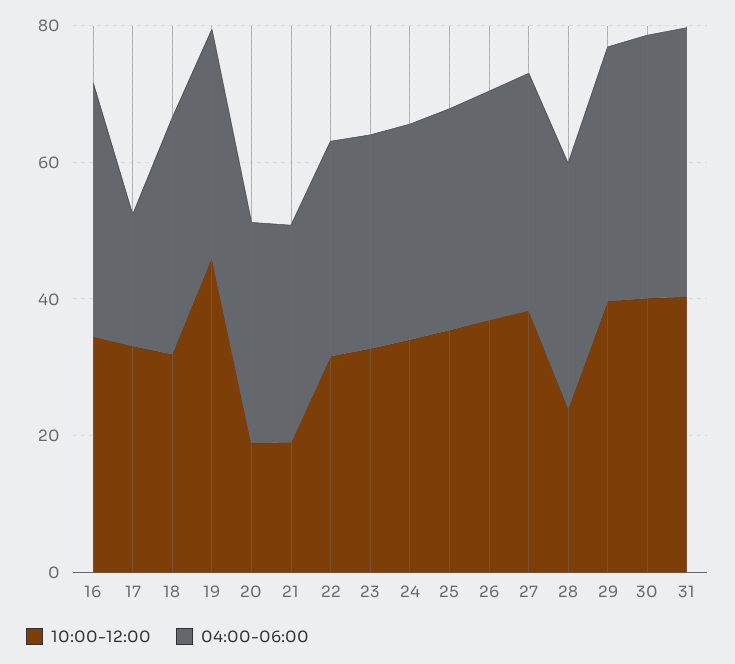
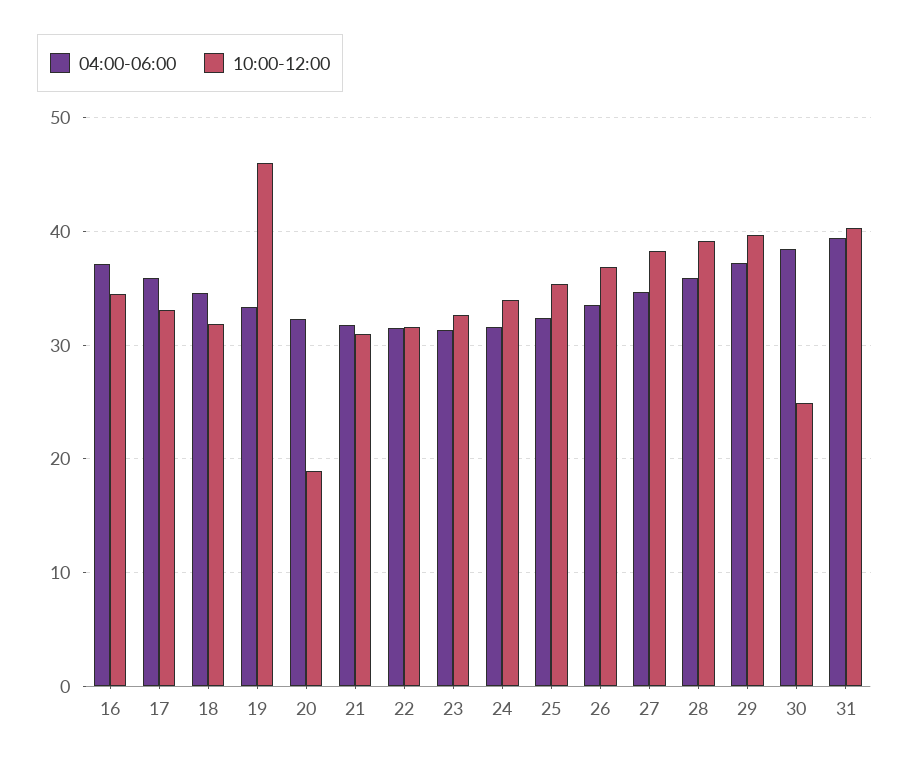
04:00-06:00, 17: 20 -> 36
10:00-12:00, 21: 20 -> 31
10:00-12:00, 28: 25 -> 39
10:00-12:00, 30: 40 -> 25

